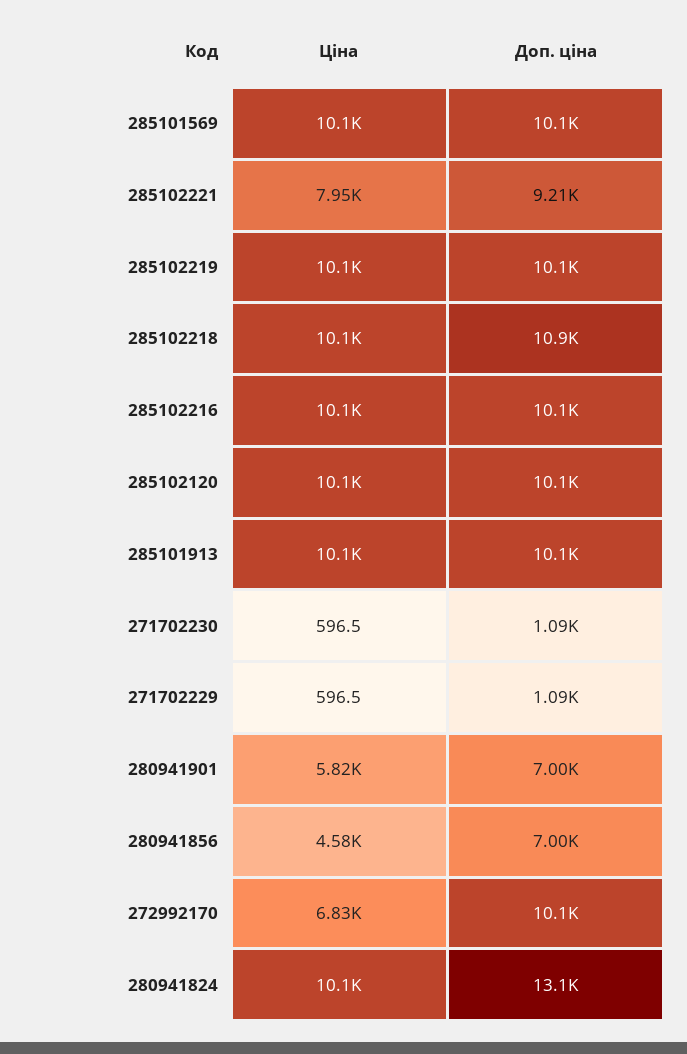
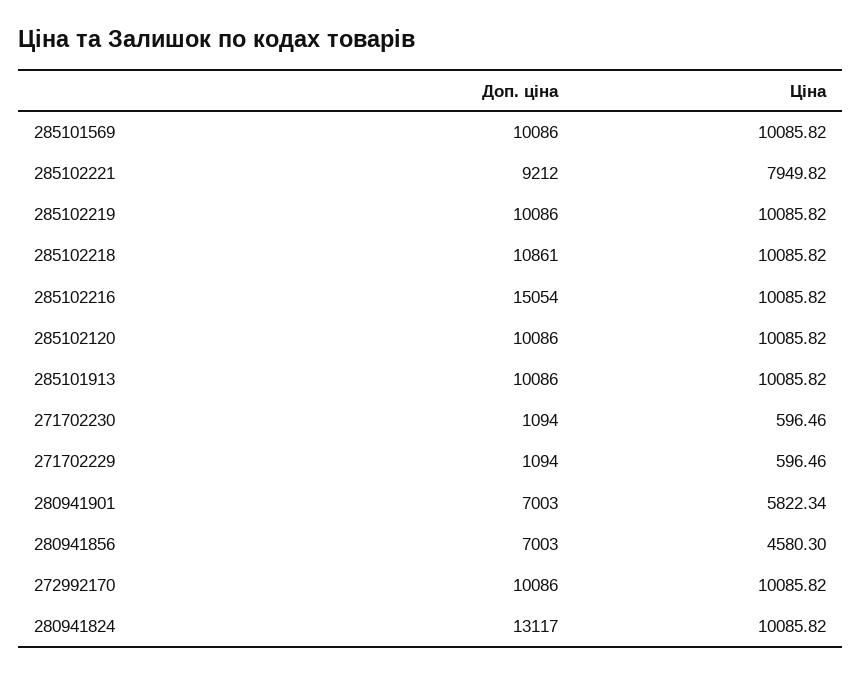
Доп. ціна, 285102216: 10100 -> 15054
Ціна, 272992170: 6830 -> 10085.82

